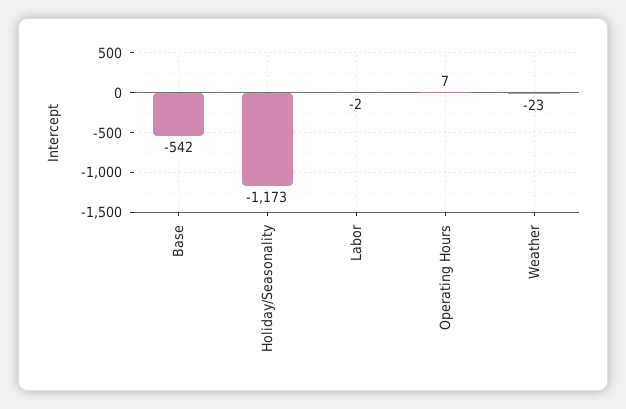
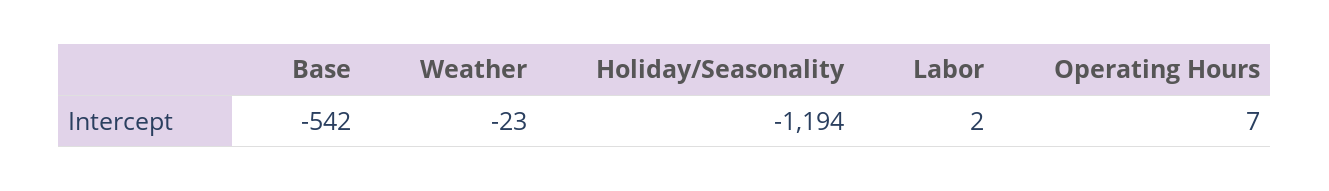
Holiday/Seasonality: -1173 -> -1194
Labor: -2 -> 2

